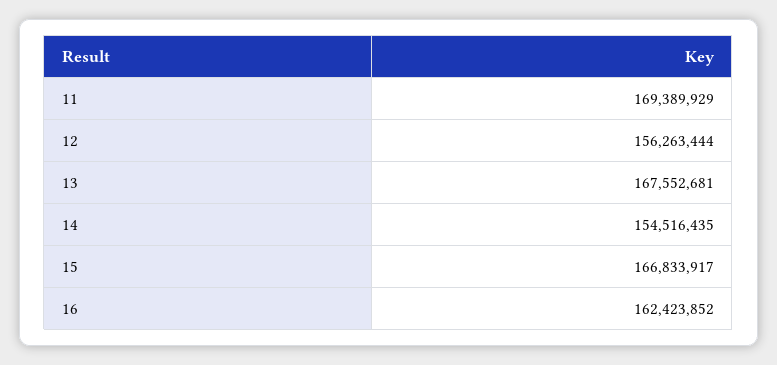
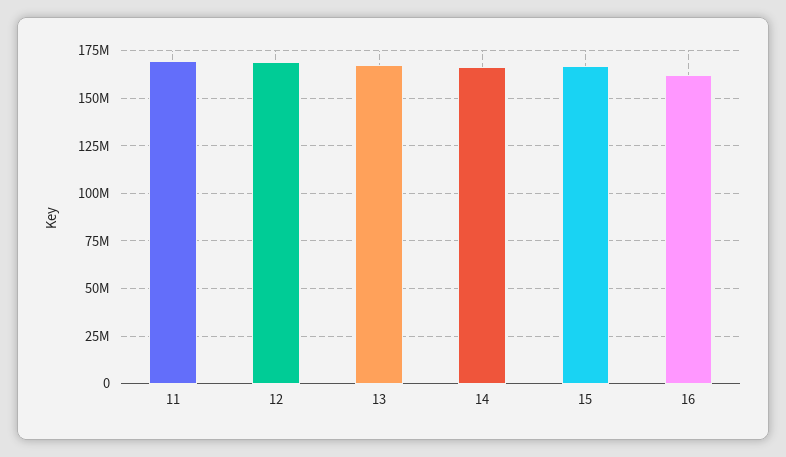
12: 156263444 -> 170000000
14: 154516435 -> 165000000

